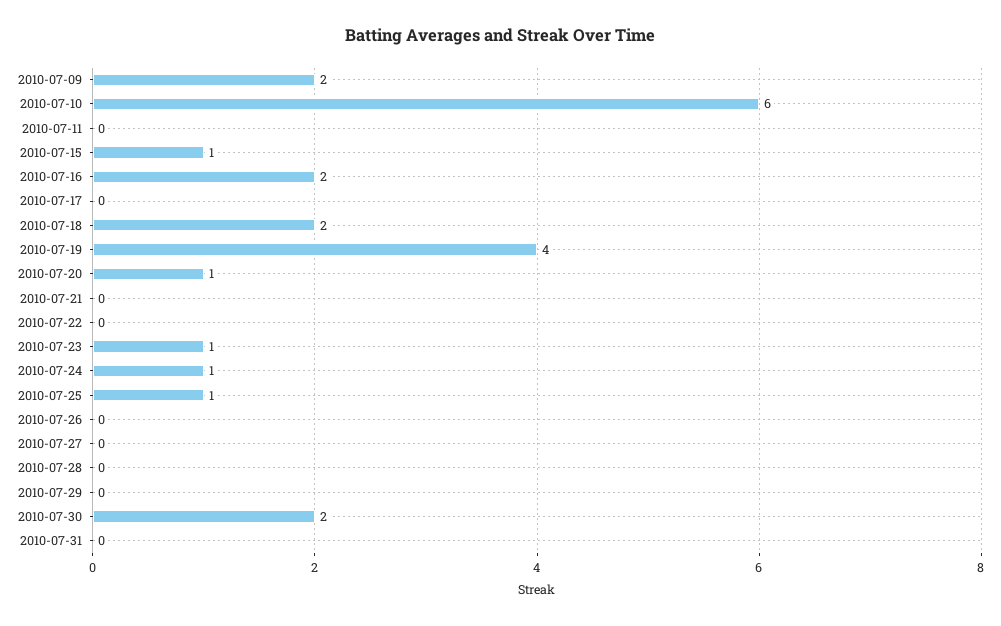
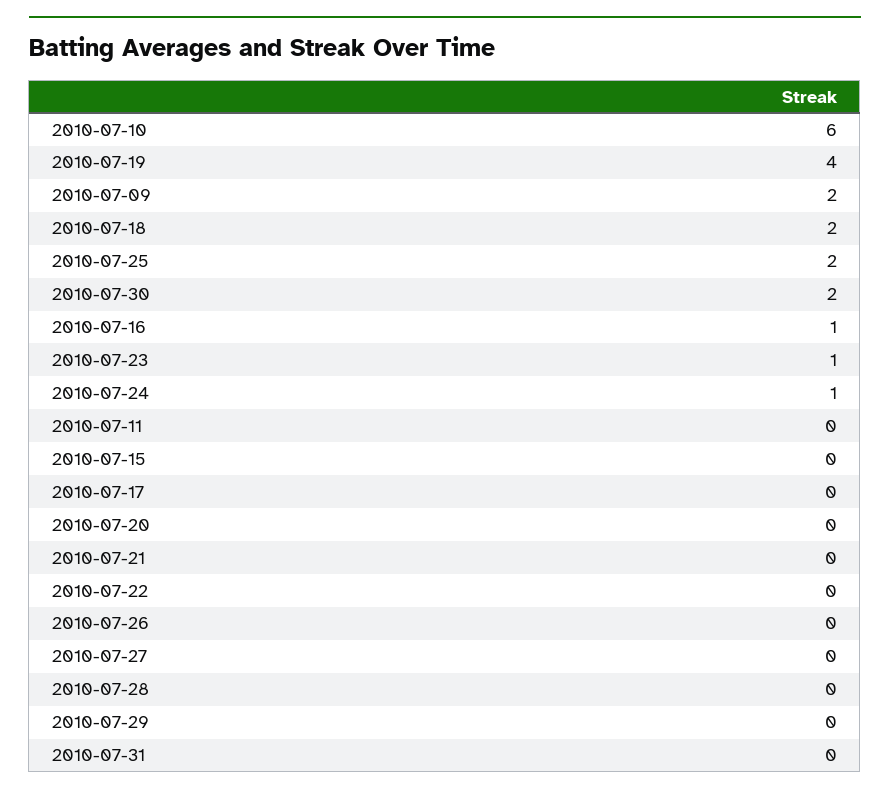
2010-07-15: 1 -> 0
2010-07-16: 2 -> 1
2010-07-20: 1 -> 0
2010-07-25: 1 -> 2

